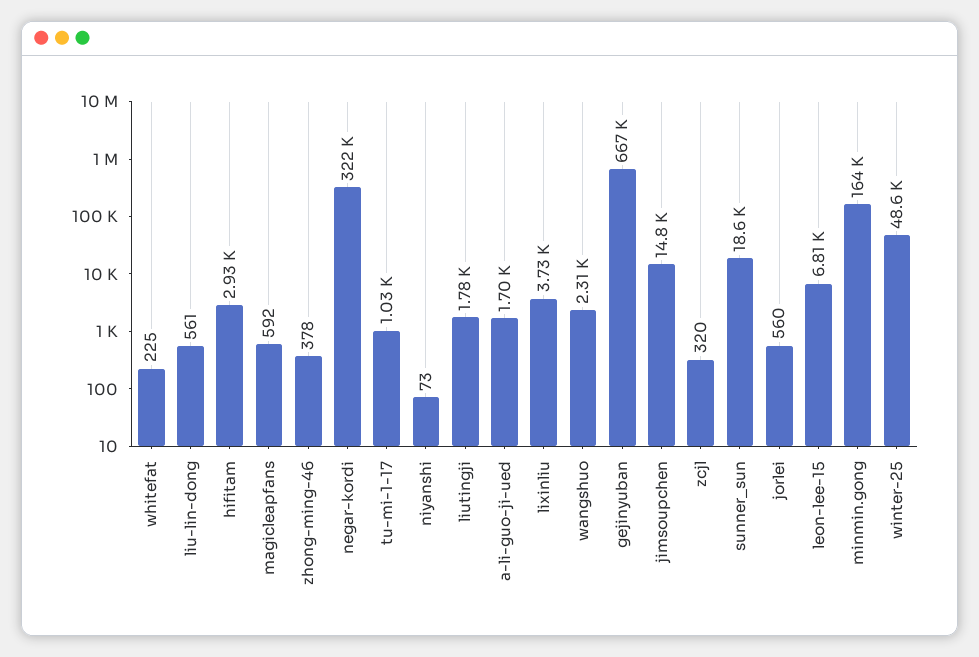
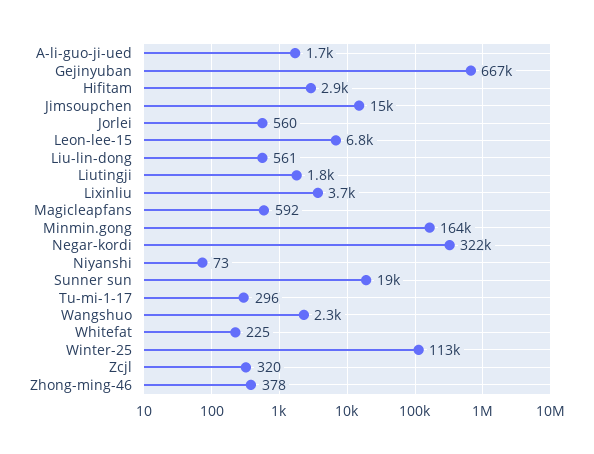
tu-mi-1-17: 1030 -> 296
winter-25: 48600 -> 113000

